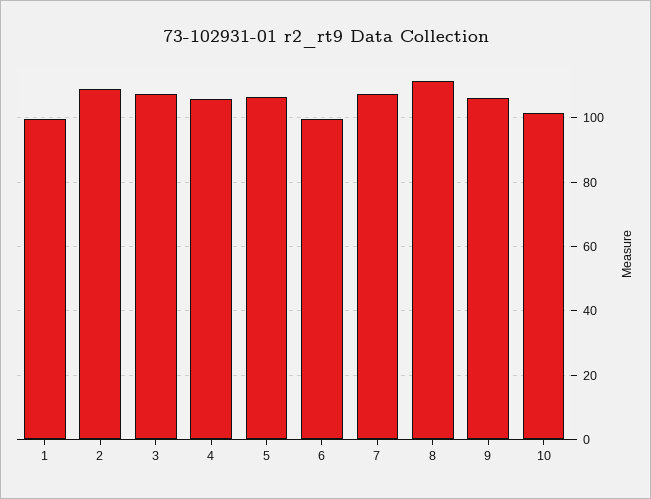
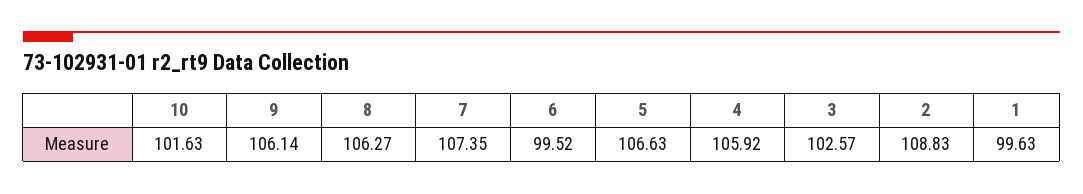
3: 108 -> 102.57
8: 112 -> 106.27

